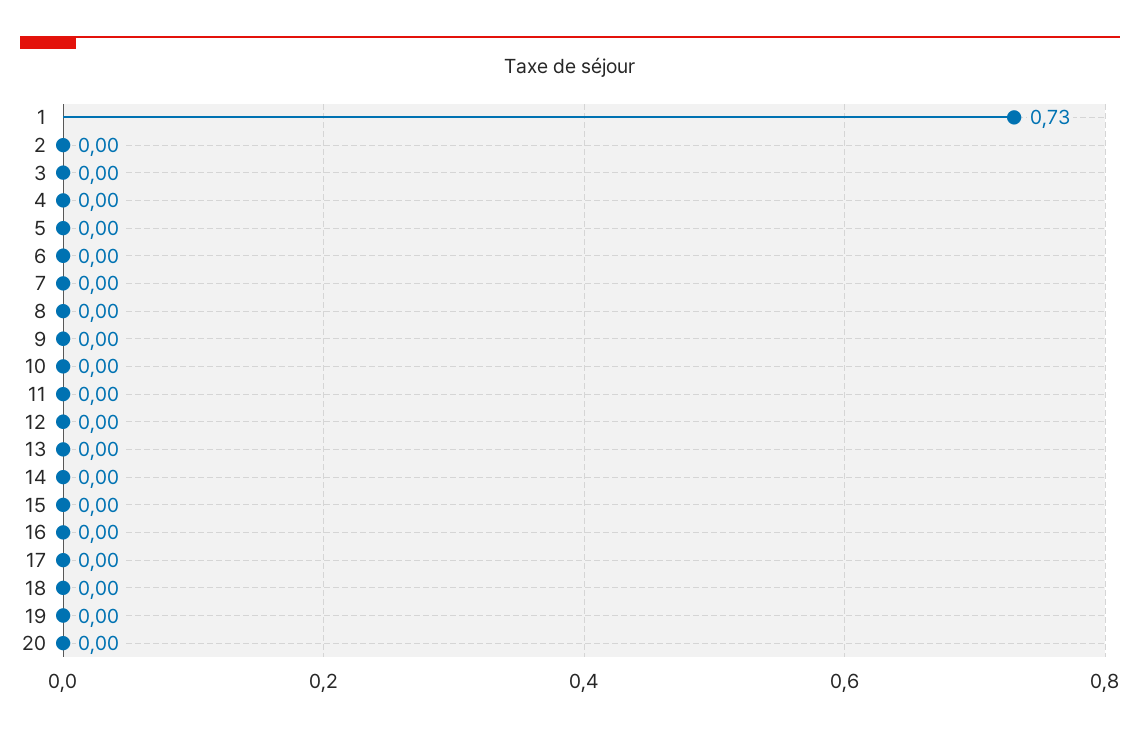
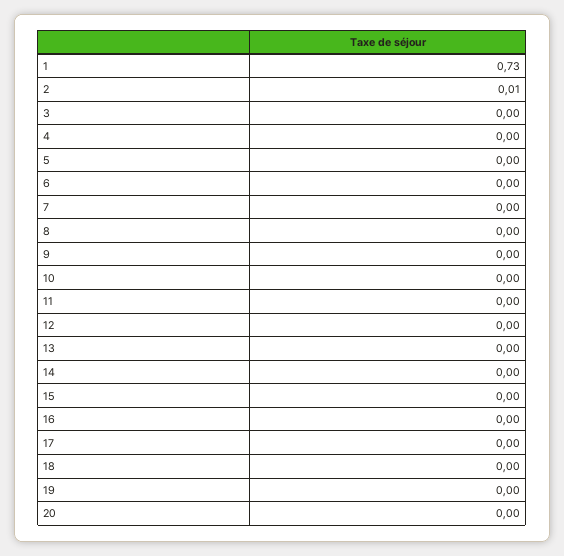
2: 0 -> 0.01

